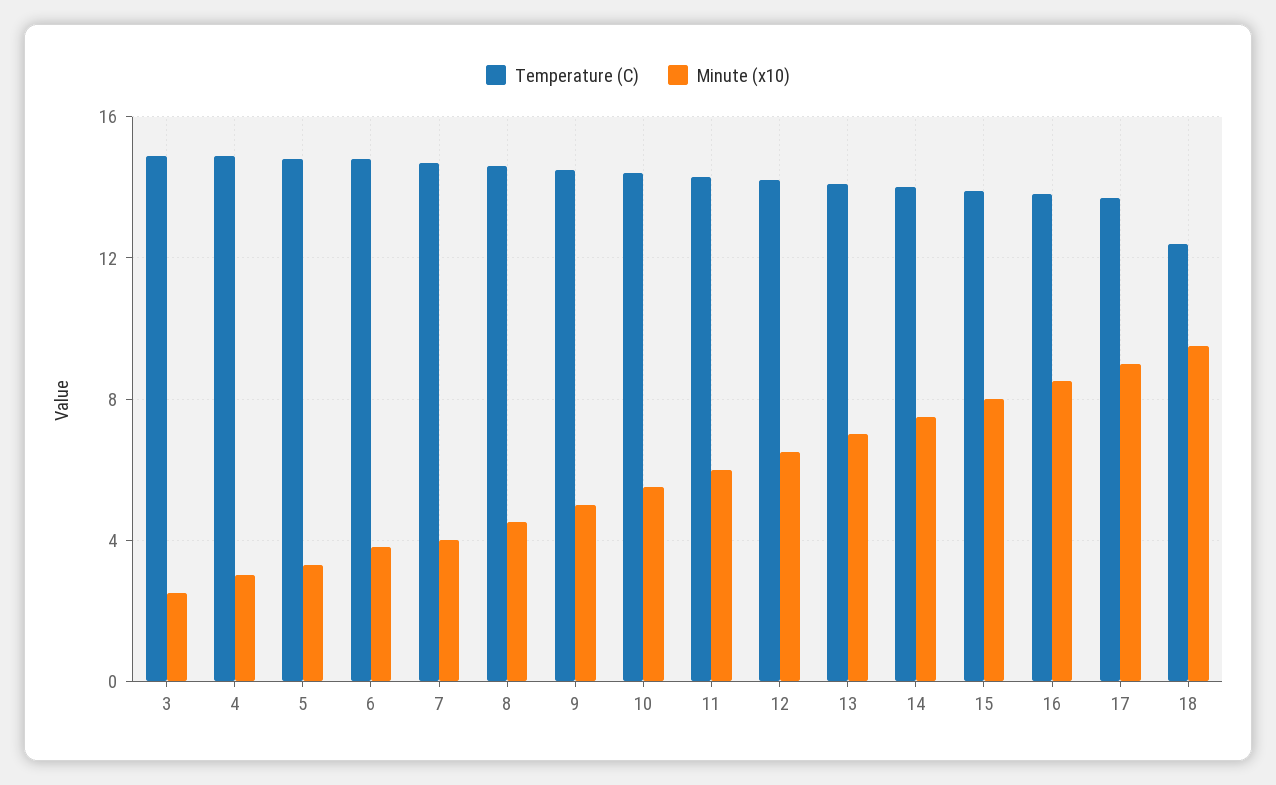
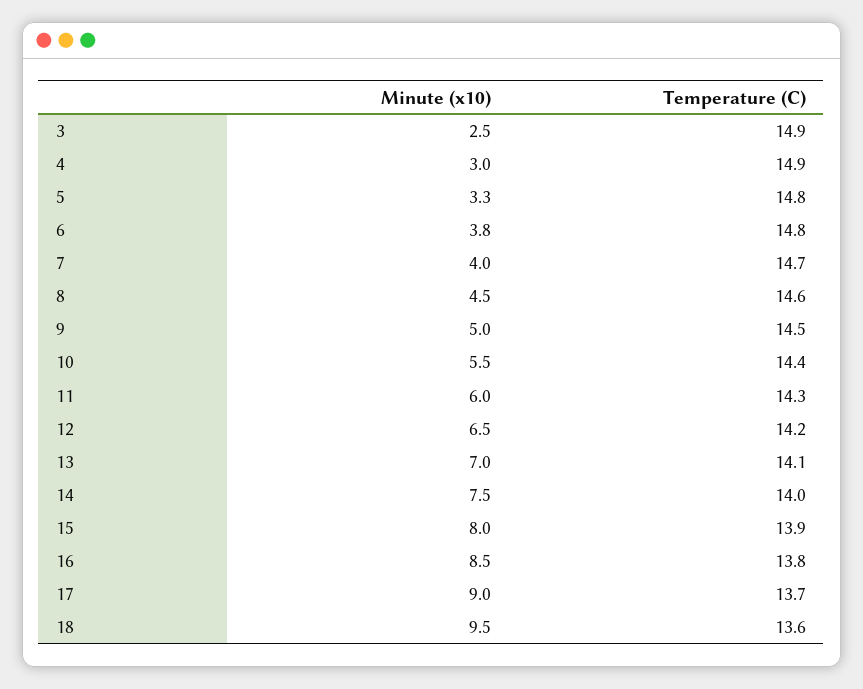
Temperature (C), 18: 12.5 -> 13.6

